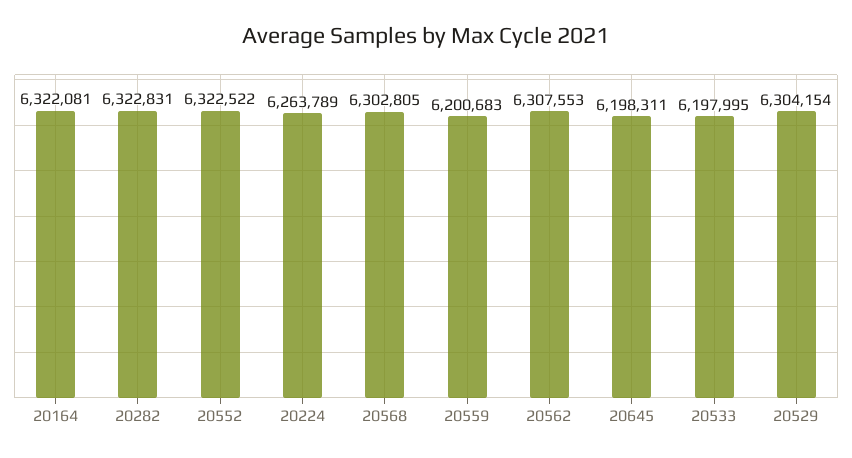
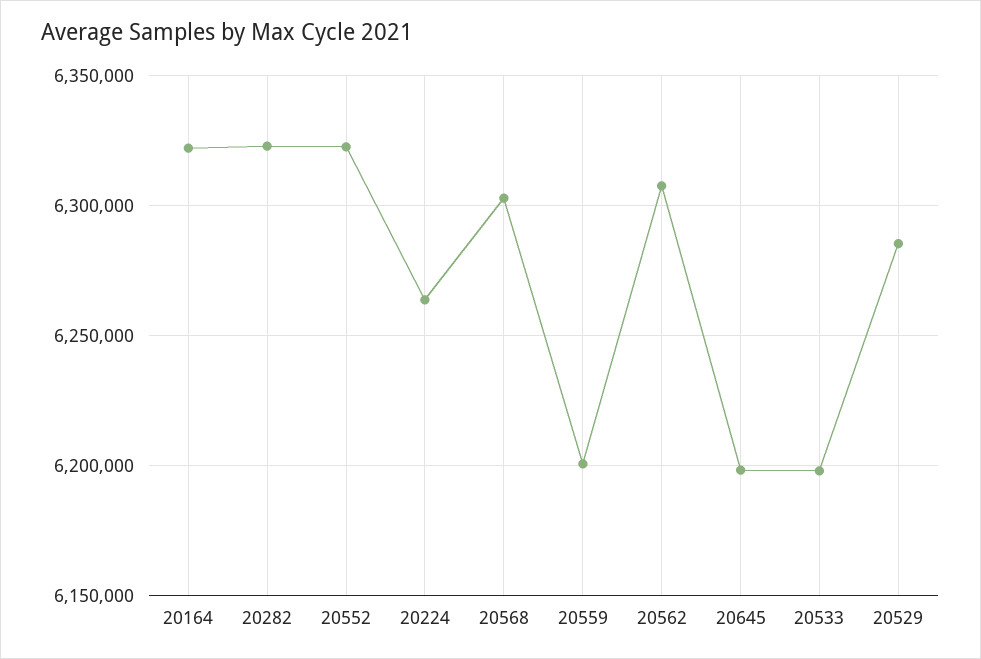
20529: 6304154 -> 6285000

